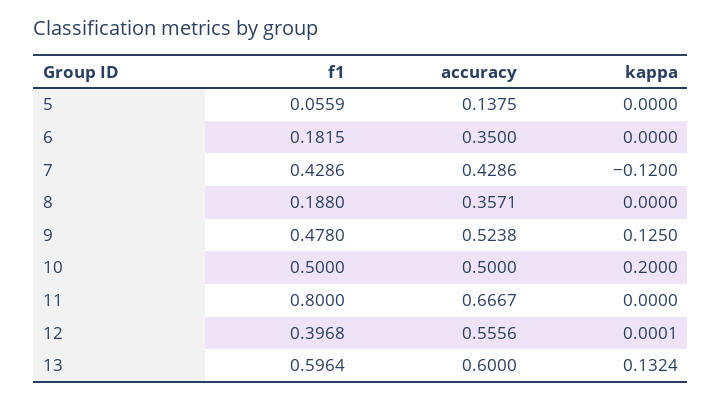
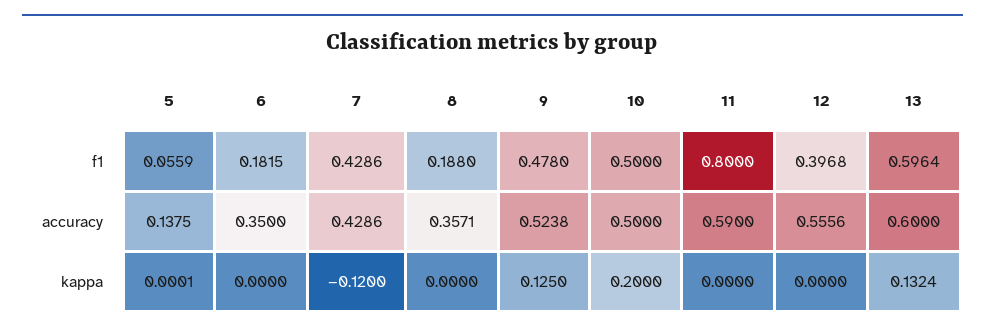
kappa, 5: 0 -> 0.0001
accuracy, 11: 0.6667 -> 0.59
kappa, 12: 0.0001 -> 0

